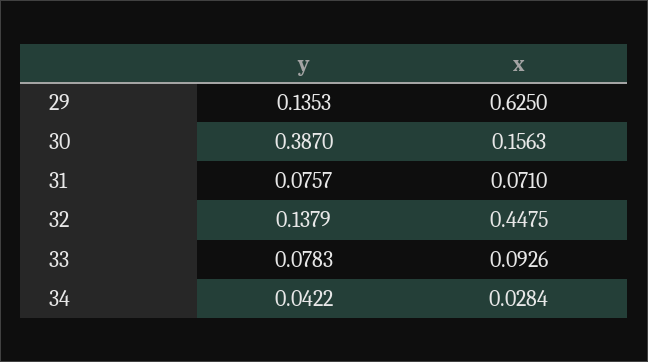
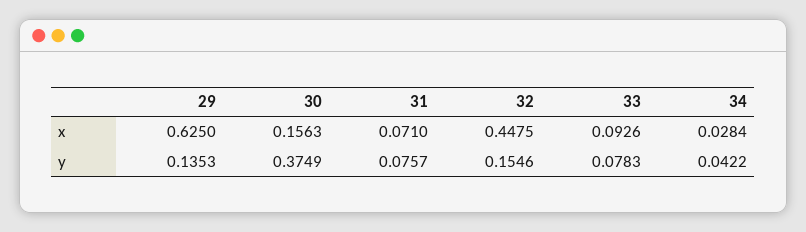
y, 30: 0.387 -> 0.3749
y, 32: 0.1379 -> 0.1546

